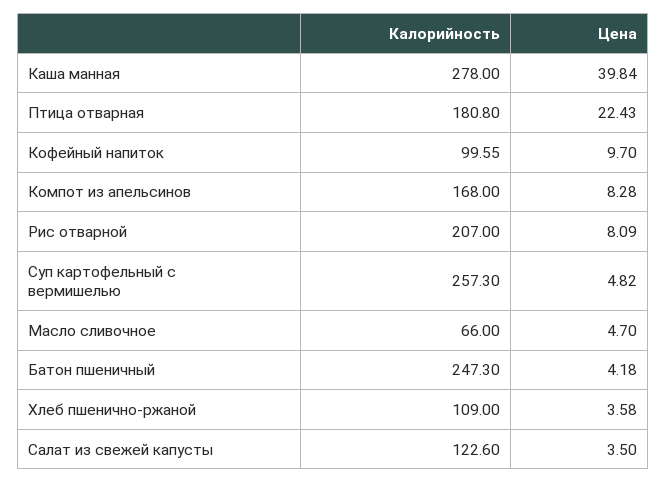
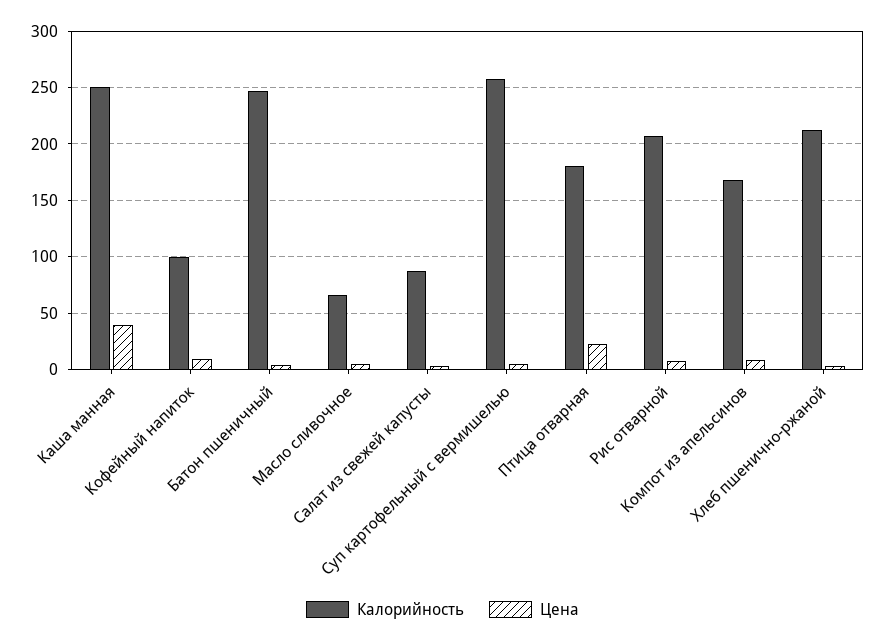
Калорийность, Каша манная: 278 -> 250
Калорийность, Хлеб пшенично-ржаной: 109 -> 210
Калорийность, Салат из свежей капусты: 122.6 -> 90

